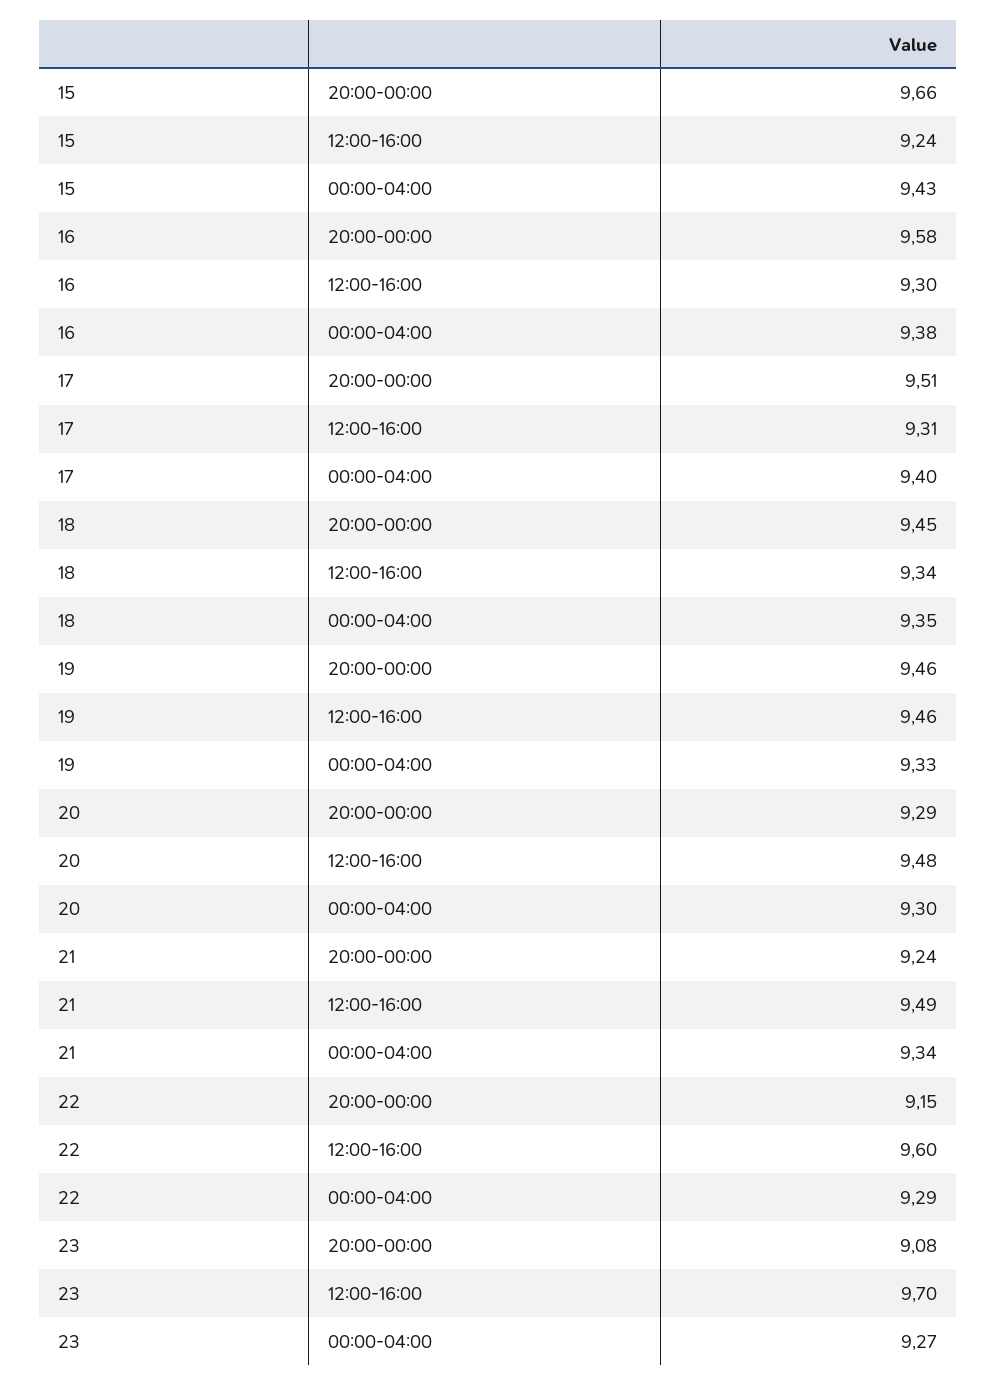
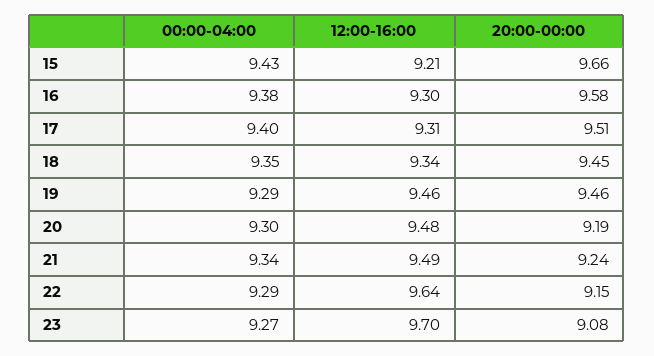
15, 12:00-16:00: 9.24 -> 9.21
19, 00:00-04:00: 9.33 -> 9.29
20, 20:00-00:00: 9.29 -> 9.19
22, 12:00-16:00: 9.6 -> 9.64

